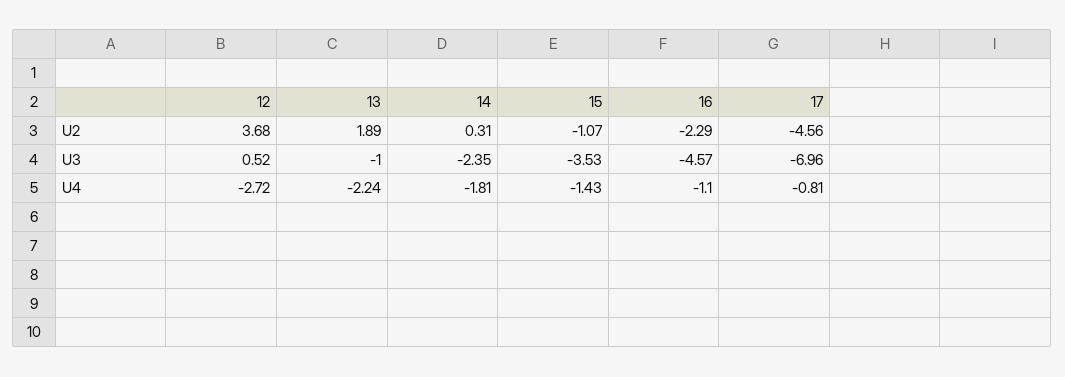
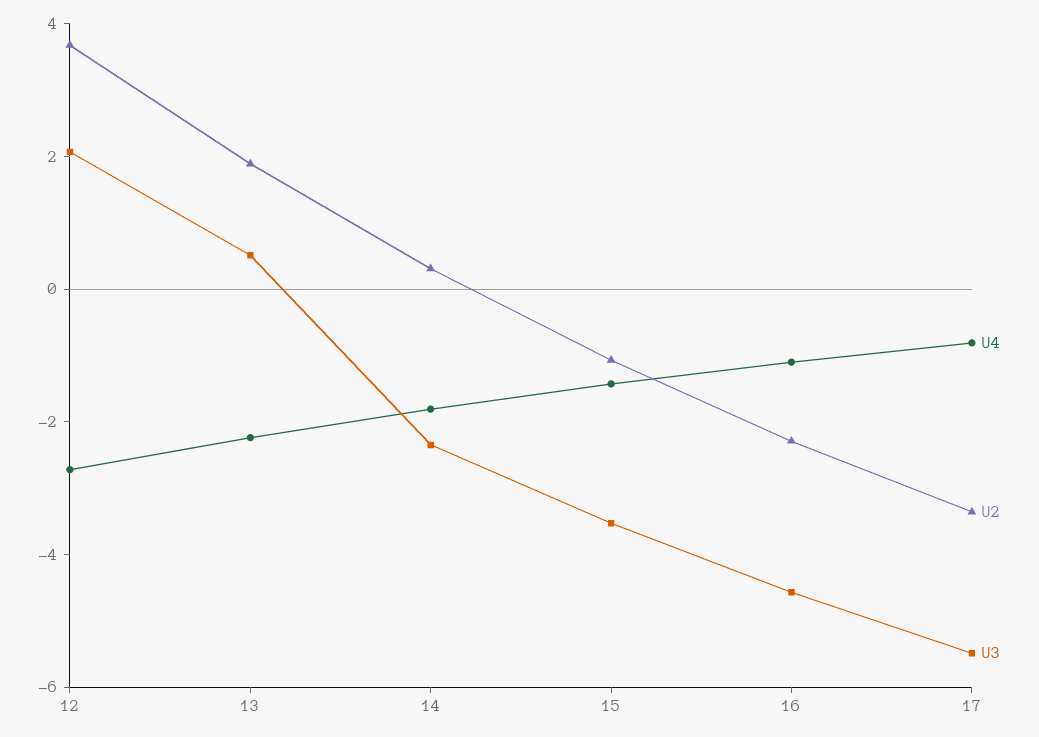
U2, 17: -4.56 -> -3.5
U3, 12: 0.52 -> 2
U3, 13: -1 -> 0.5
U3, 17: -6.96 -> -5.5

